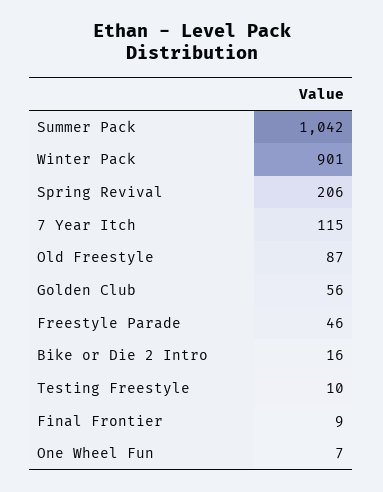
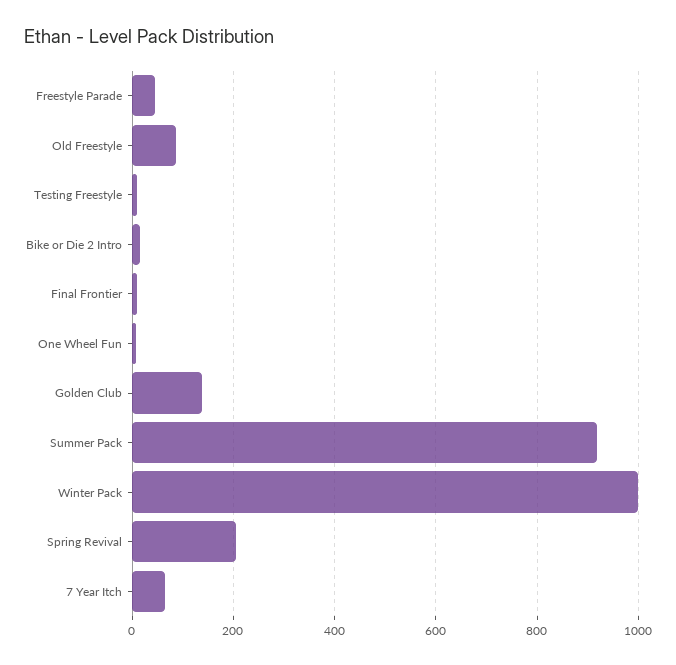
Summer Pack: 1042 -> 920
Winter Pack: 901 -> 1000
7 Year Itch: 115 -> 60
Golden Club: 56 -> 140

